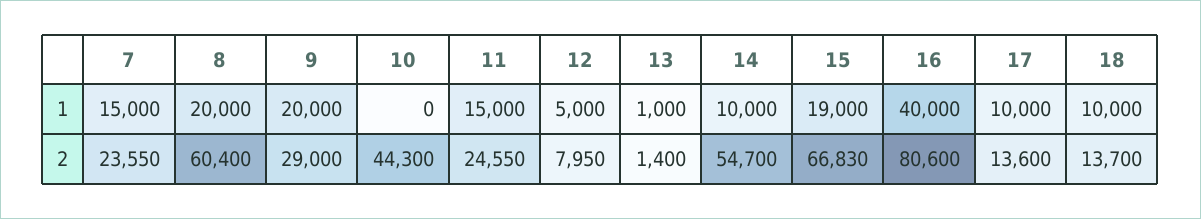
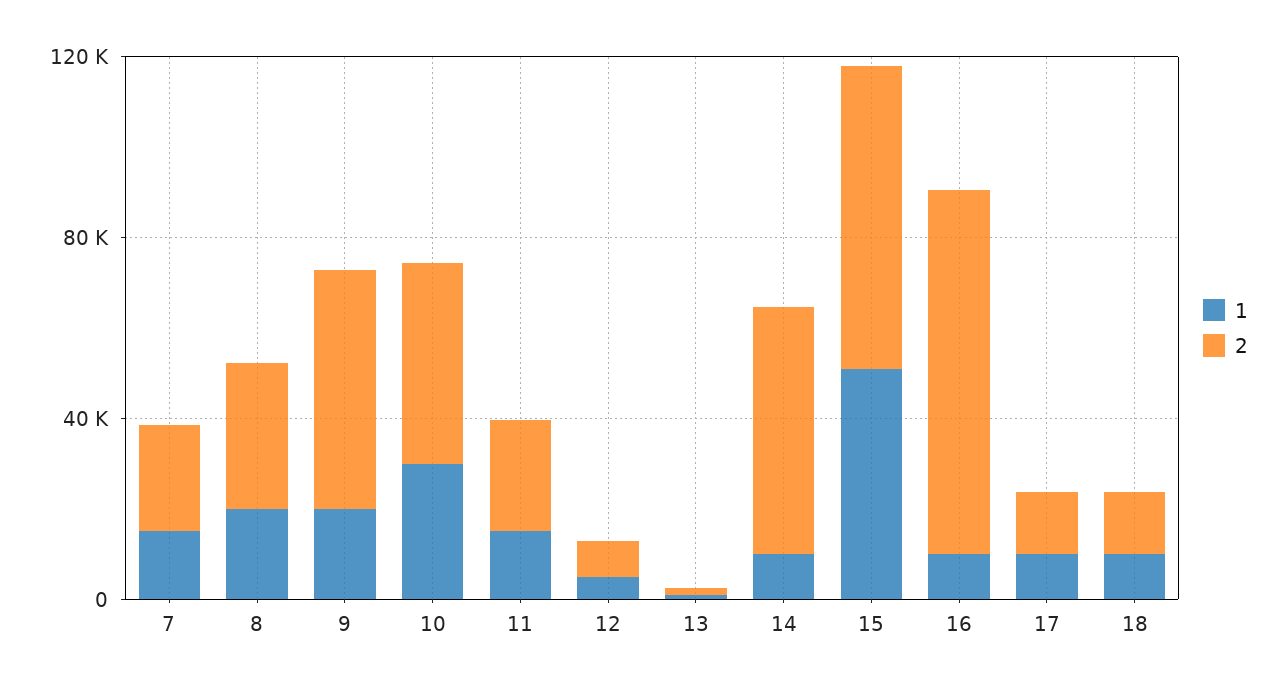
1, 10: 0 -> 30000
1, 15: 19000 -> 50000
1, 16: 40000 -> 10000
2, 8: 60400 -> 30000
2, 9: 29000 -> 50000

